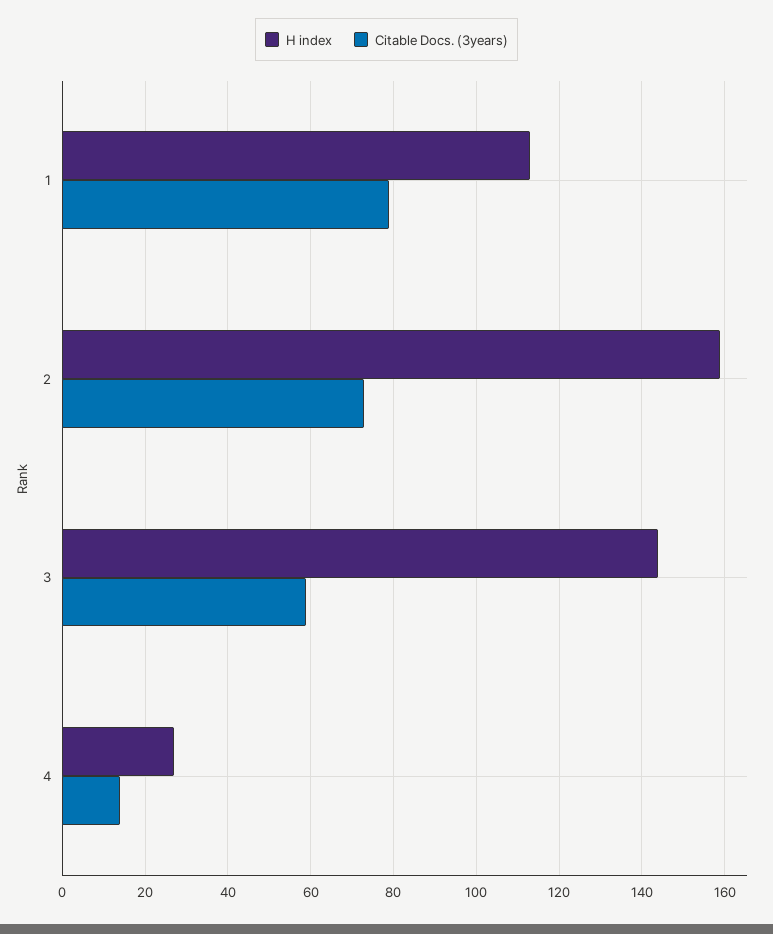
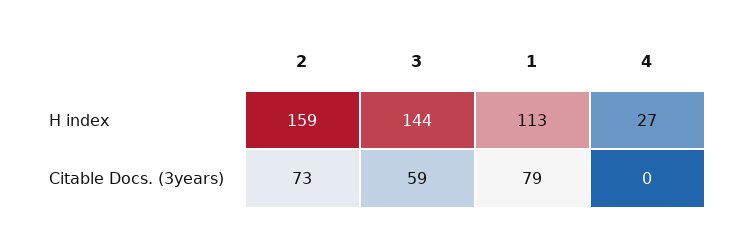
Citable Docs. (3years), 4: 15 -> 0

